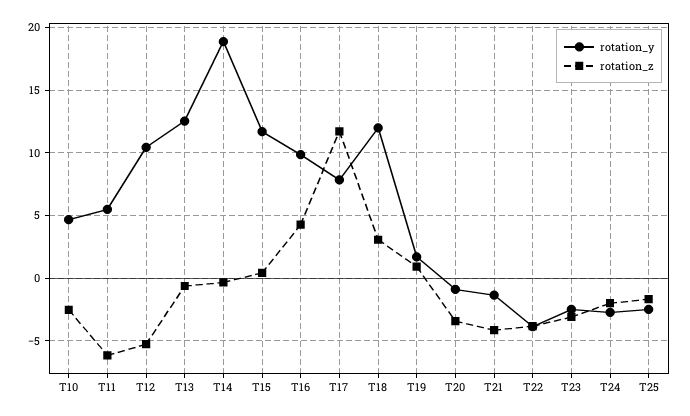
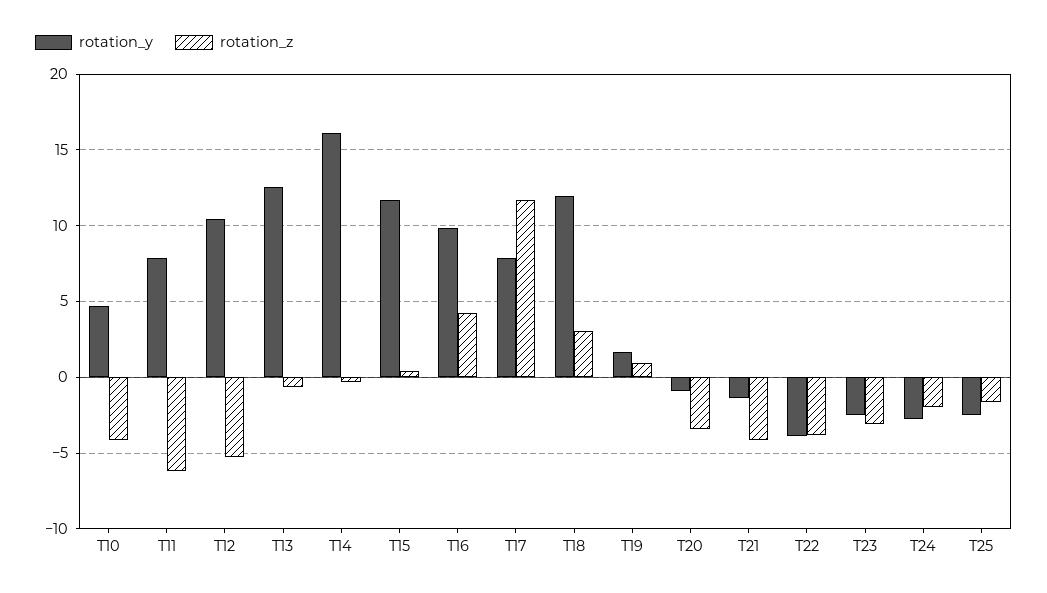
rotation_z, T10: -2.5 -> -4
rotation_y, T11: 5.5 -> 8
rotation_y, T14: 19 -> 16

